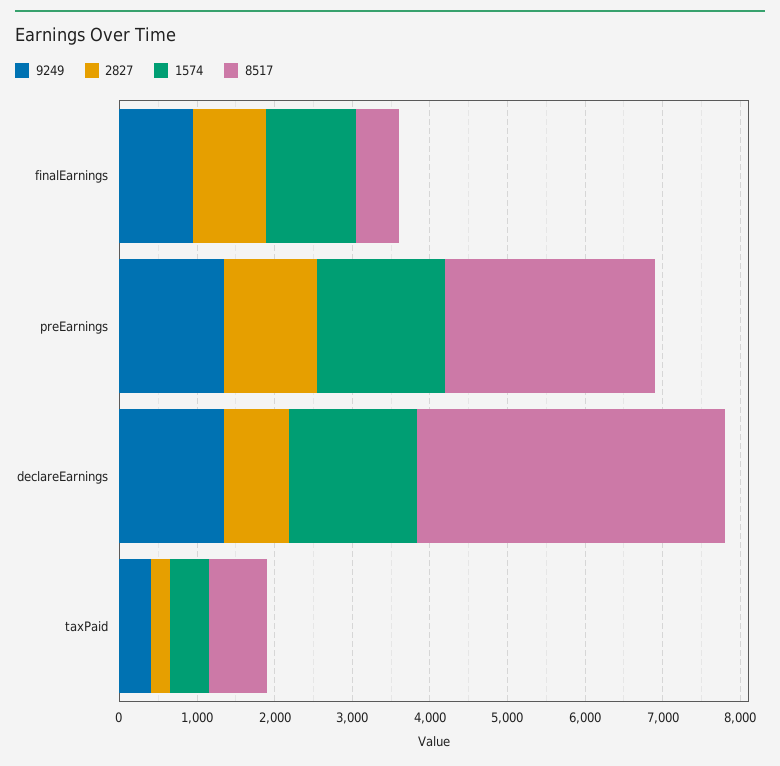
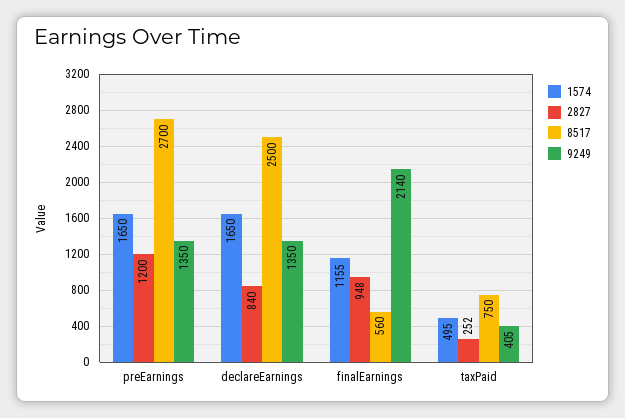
9249, finalEarnings: 1000 -> 2140
8517, declareEarnings: 4000 -> 2500

